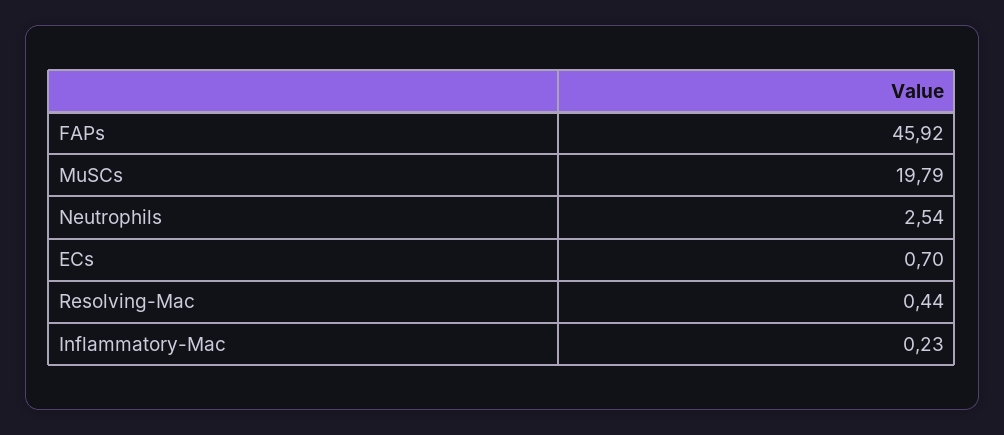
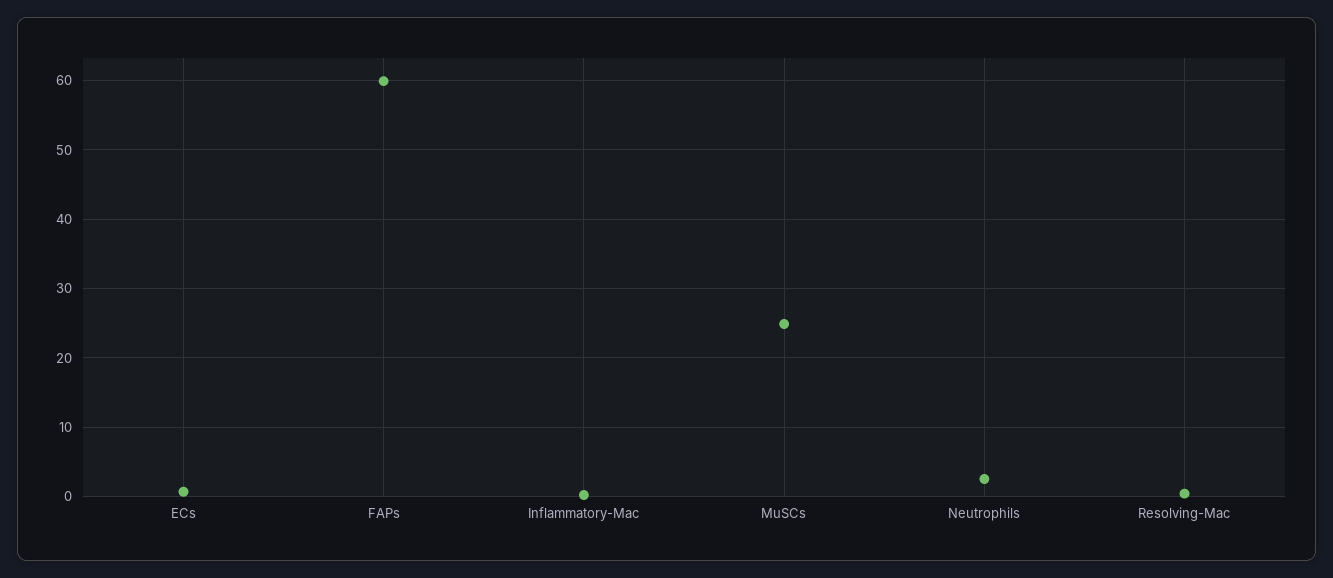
FAPs: 45.92 -> 60
MuSCs: 19.79 -> 25

